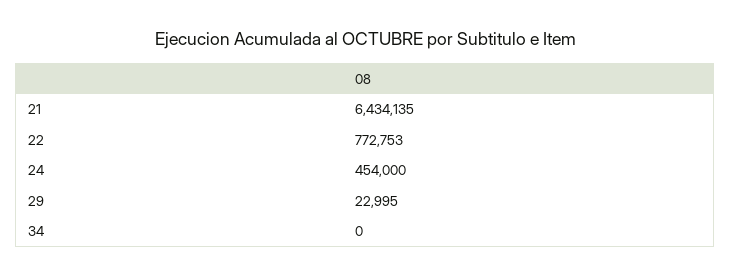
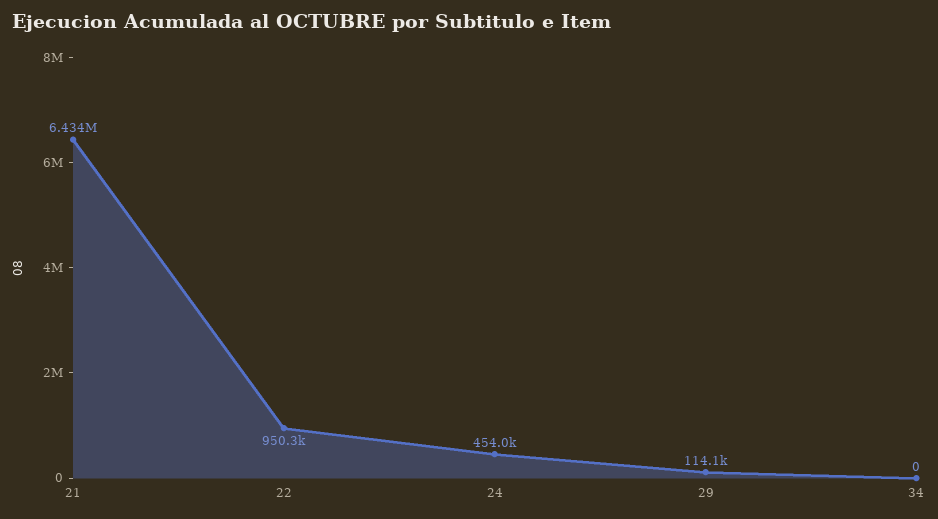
22: 772753 -> 950300
29: 22995 -> 114100

